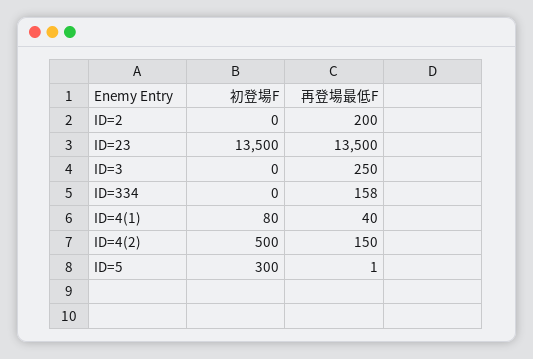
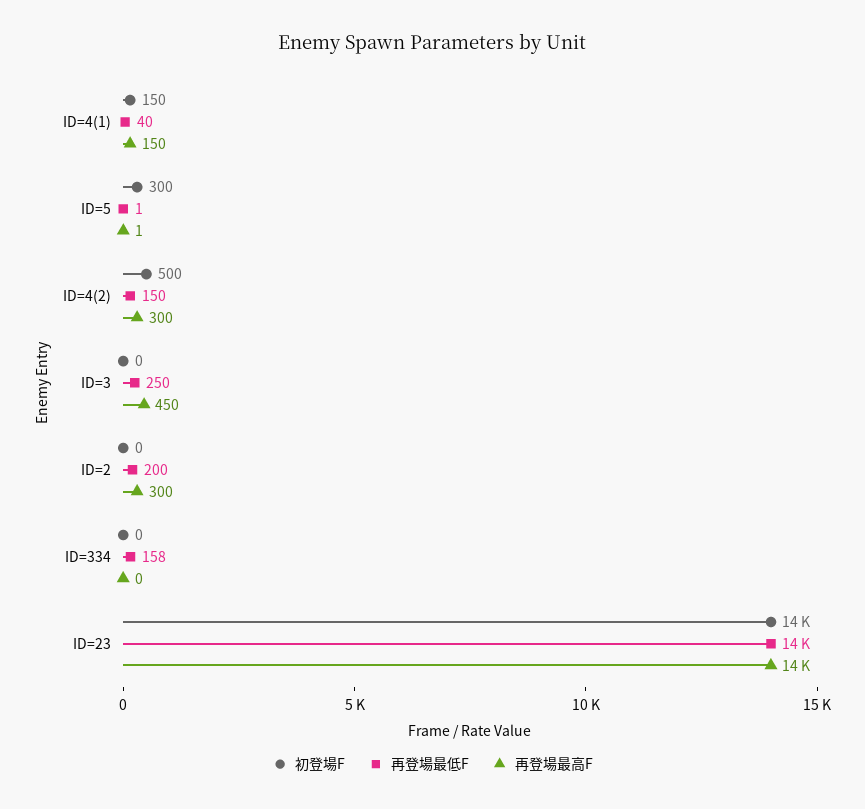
初登場F, ID=4(1): 80 -> 150
再登場最高F, ID=4(1): none -> 150
再登場最高F, ID=5: none -> 1
再登場最高F, ID=4(2): none -> 300
再登場最高F, ID=3: none -> 450
再登場最高F, ID=2: none -> 300
再登場最高F, ID=334: none -> 0
再登場最高F, ID=23: none -> 14000

